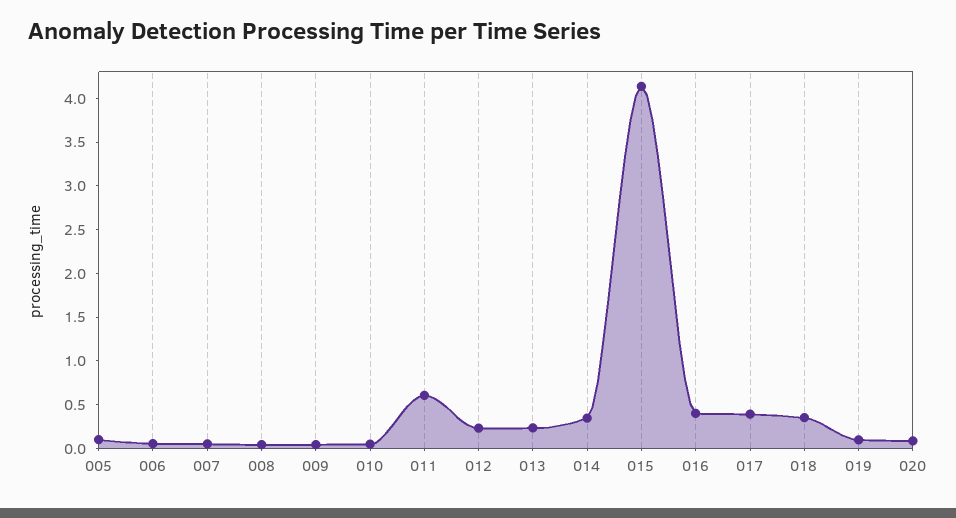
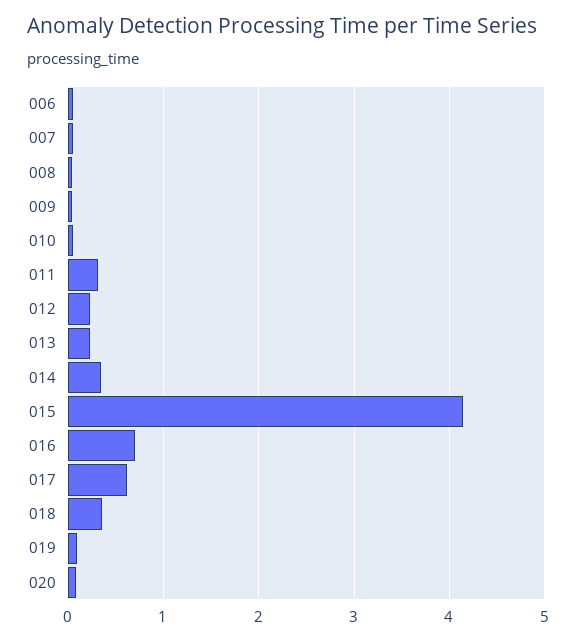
005: 0.1 -> none
011: 0.6 -> 0.3
016: 0.4 -> 0.7
017: 0.4 -> 0.6

